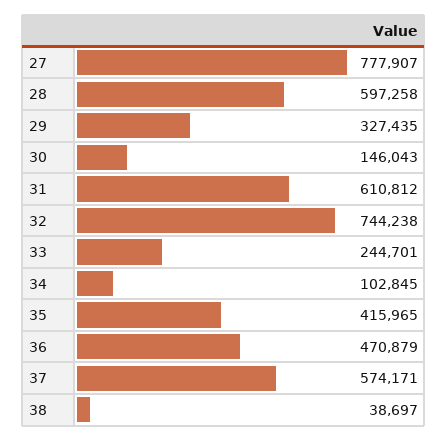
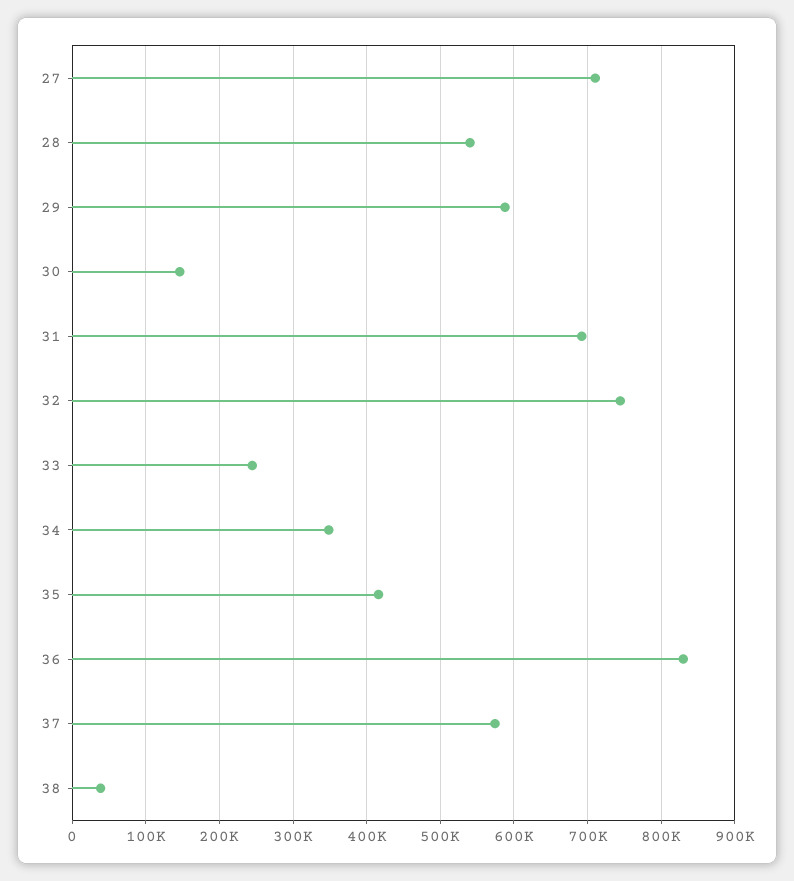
27: 777907 -> 710000
28: 597258 -> 540000
29: 327435 -> 590000
31: 610812 -> 690000
34: 102845 -> 350000
36: 470879 -> 830000

